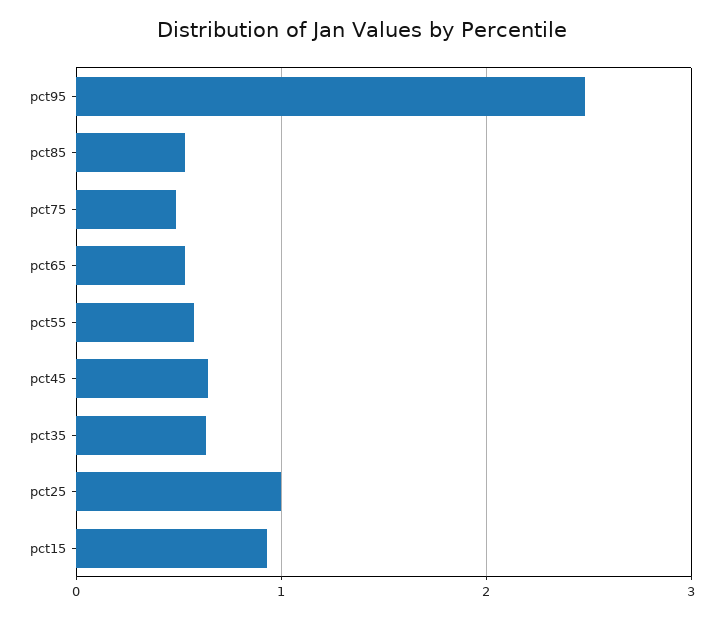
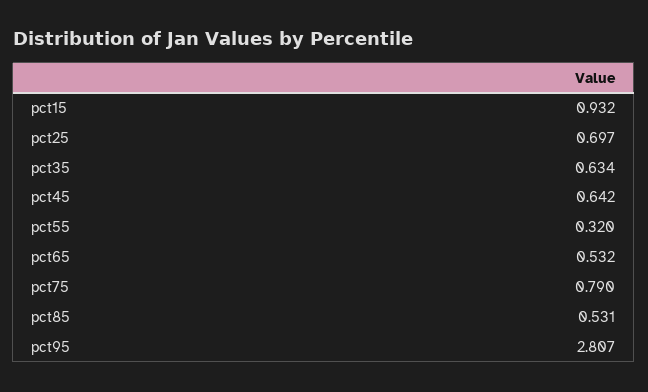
pct95: 2.5 -> 2.807
pct75: 0.5 -> 0.79
pct55: 0.6 -> 0.32
pct25: 1 -> 0.697

